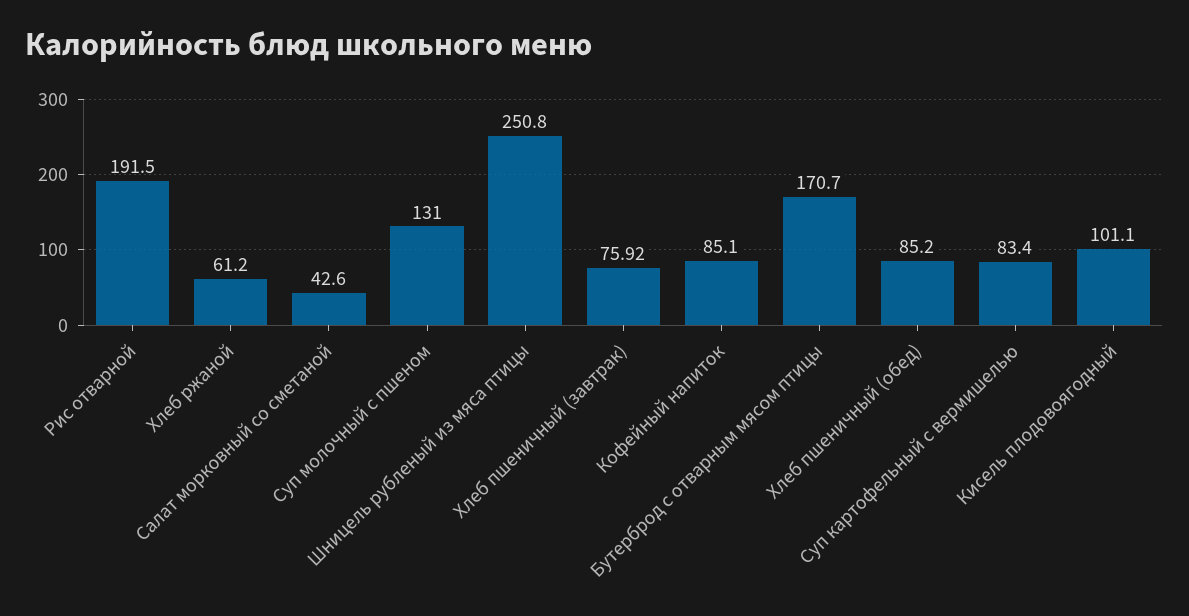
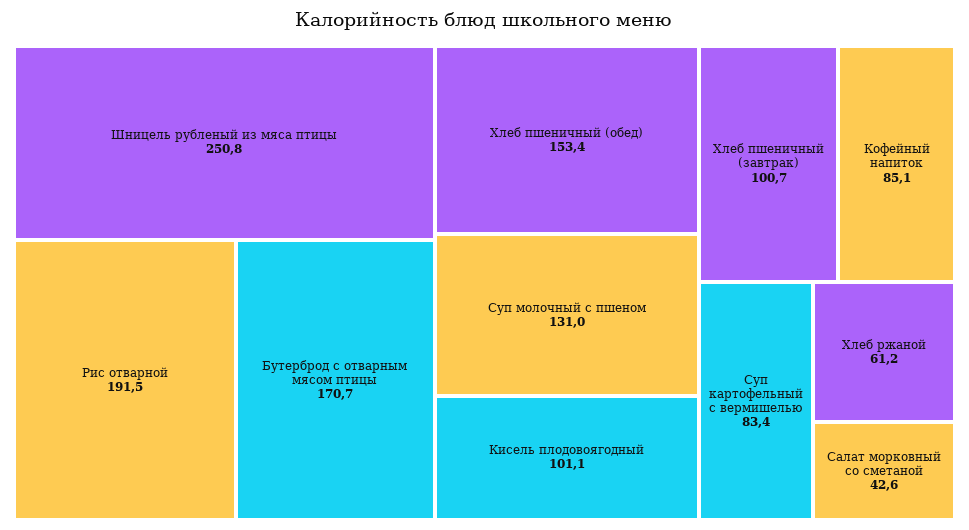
Хлеб пшеничный (завтрак): 75.92 -> 100.7
Хлеб пшеничный (обед): 85.2 -> 153.4

